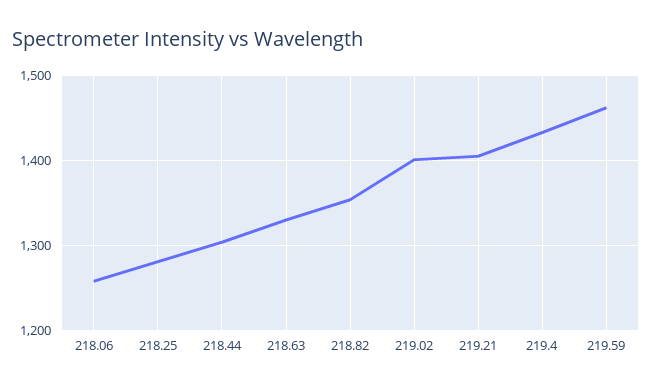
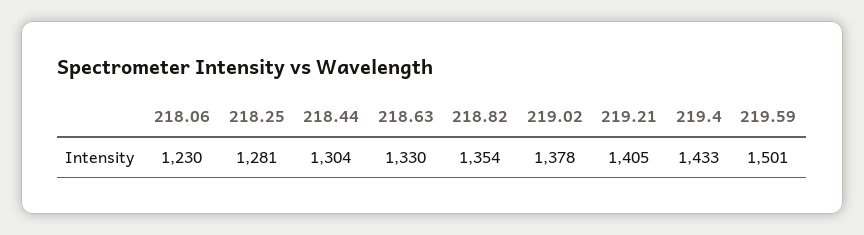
218.06: 1260 -> 1230
219.02: 1400 -> 1378
219.59: 1460 -> 1501

